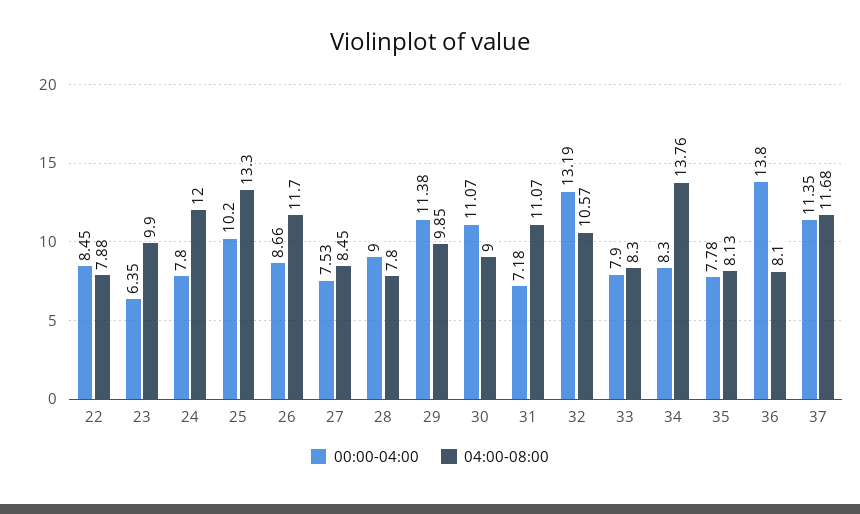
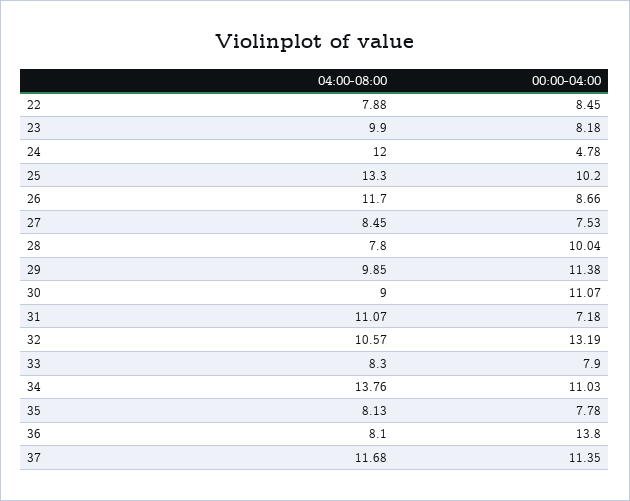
00:00-04:00, 23: 6.35 -> 8.18
00:00-04:00, 24: 7.8 -> 4.78
00:00-04:00, 28: 9 -> 10.04
00:00-04:00, 34: 8.3 -> 11.03

